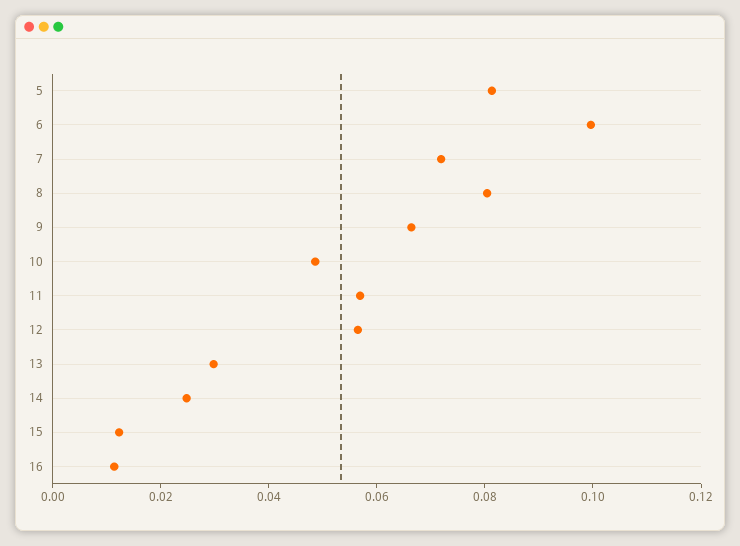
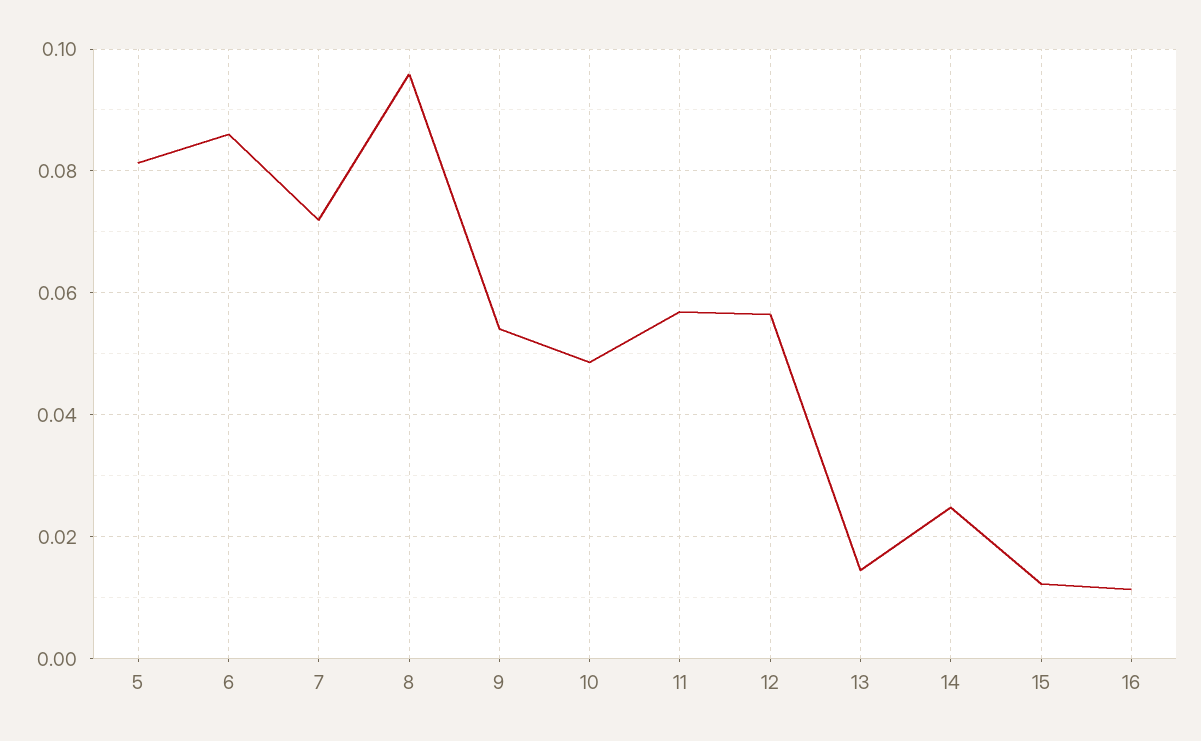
6: 0.1 -> 0.086
8: 0.08 -> 0.096
9: 0.065 -> 0.054
13: 0.03 -> 0.014

